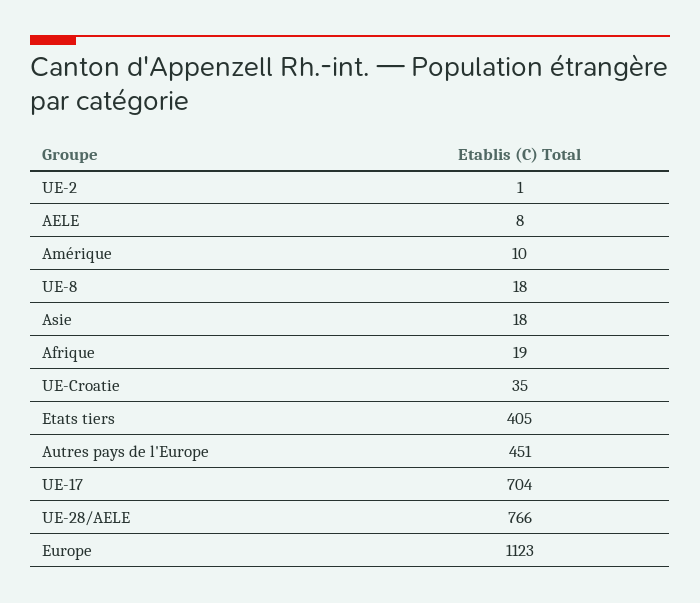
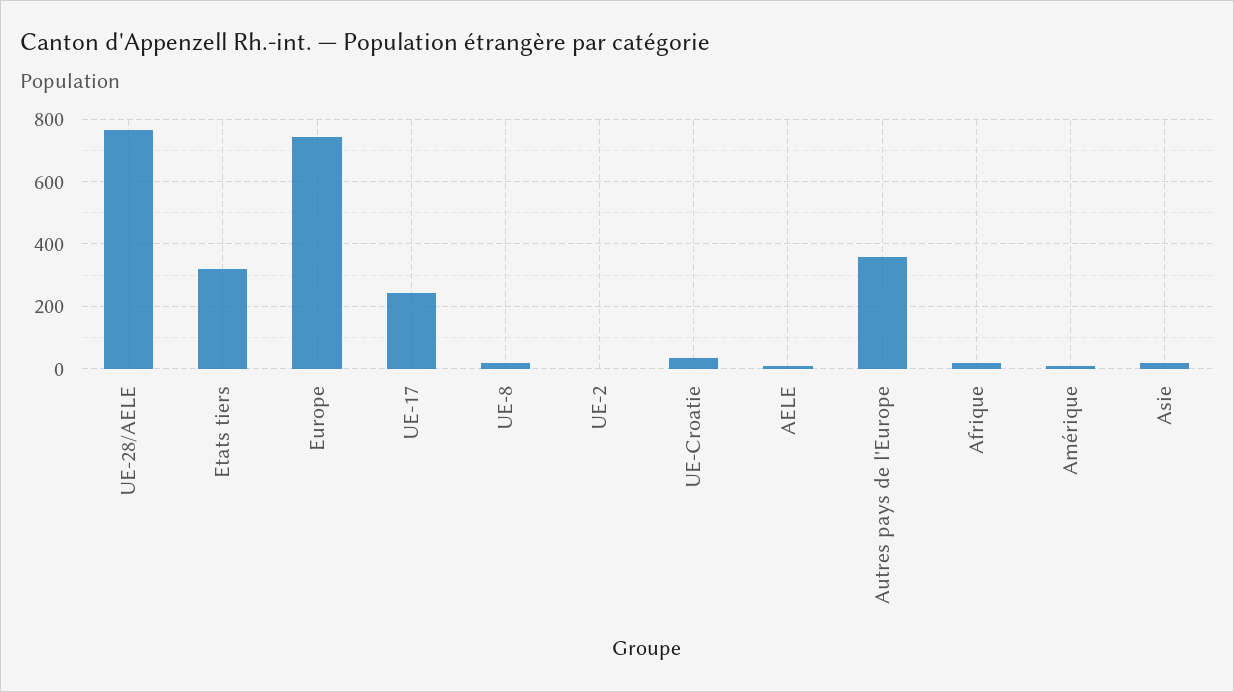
Etats tiers: 405 -> 320
Autres pays de l'Europe: 451 -> 360
UE-17: 704 -> 240
Europe: 1123 -> 740

